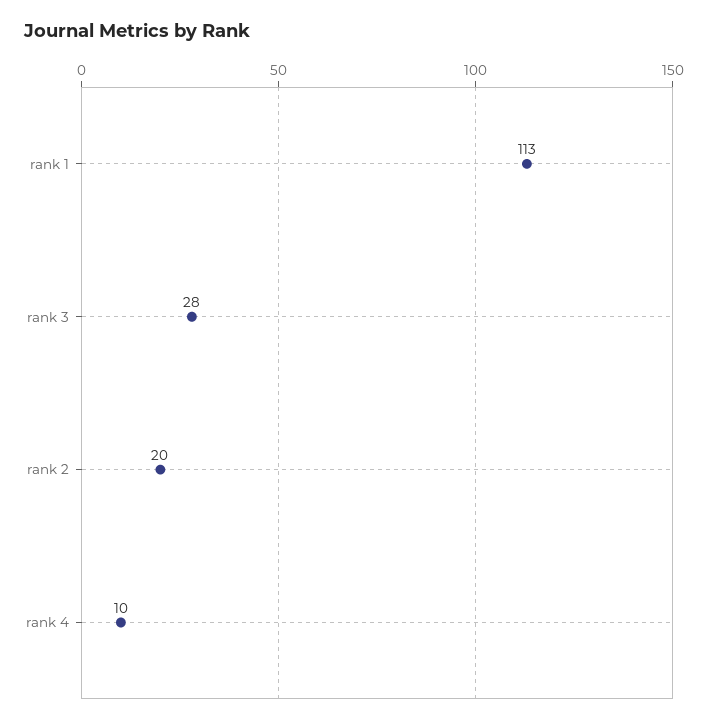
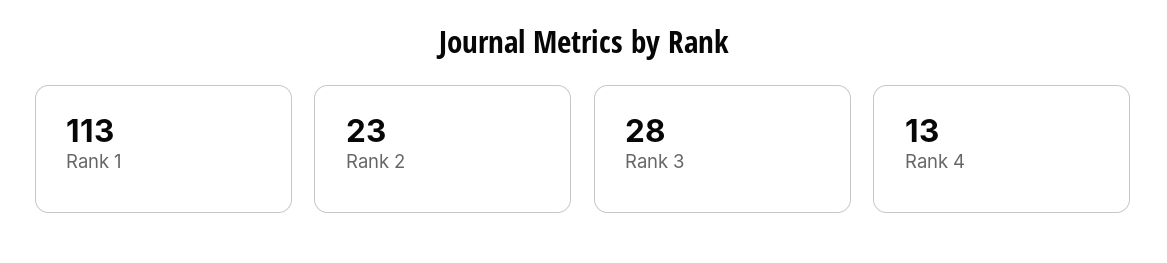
rank 2: 20 -> 23
rank 4: 10 -> 13

